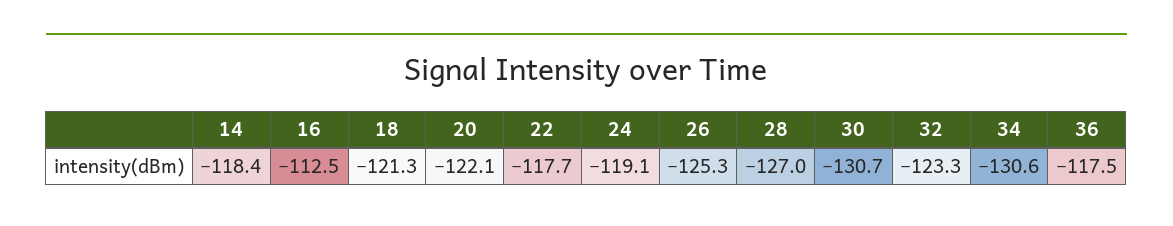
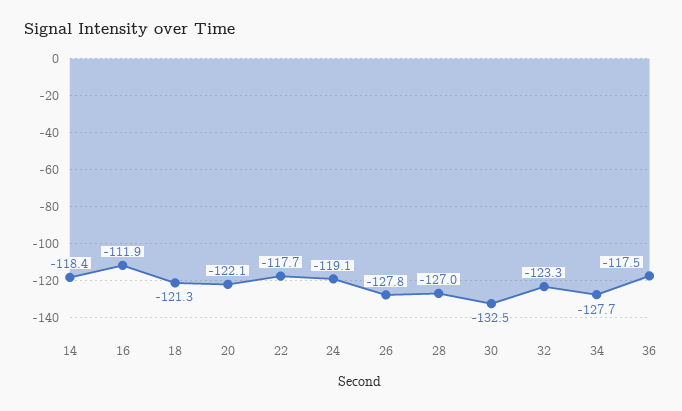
16: -112.5 -> -111.9
26: -125.3 -> -127.8
30: -130.7 -> -132.5
34: -130.6 -> -127.7

